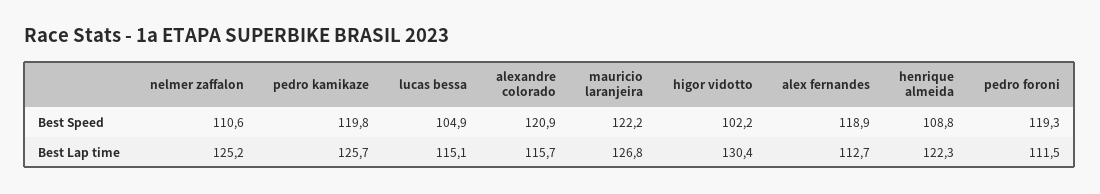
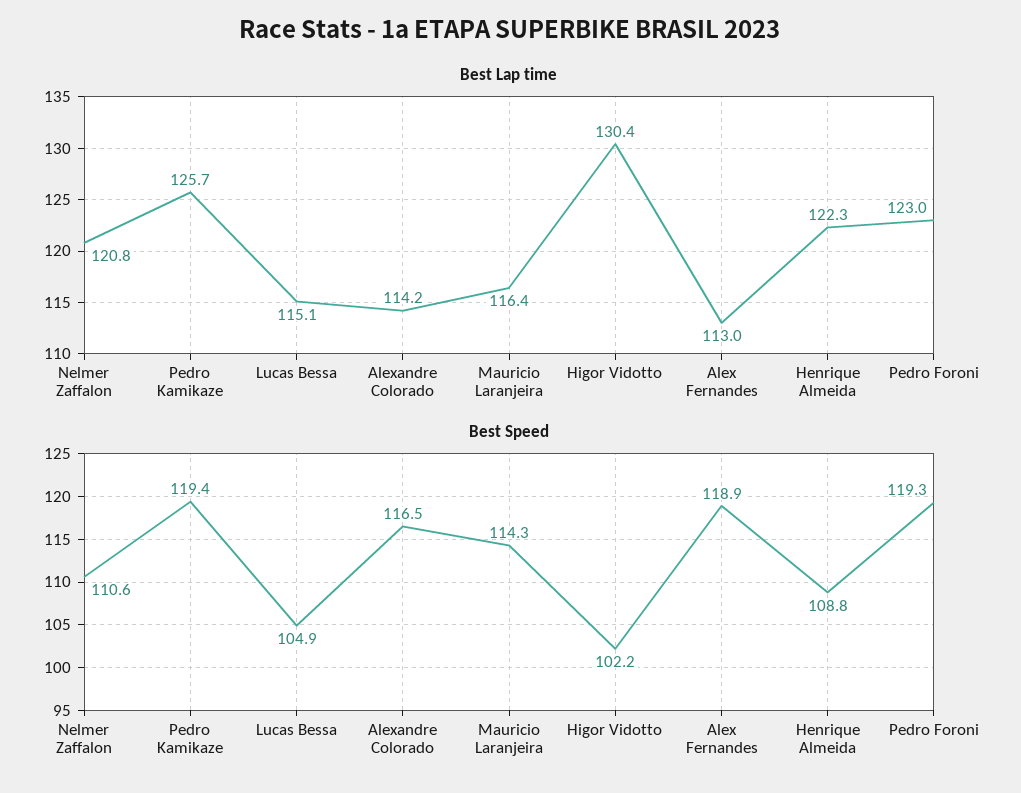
Best Speed, pedro kamikaze: 119.8 -> 119.4
Best Speed, alexandre colorado: 120.9 -> 116.5
Best Speed, mauricio laranjeira: 122.2 -> 114.3
Best Lap time, nelmer zaffalon: 125.2 -> 120.8
Best Lap time, alexandre colorado: 115.7 -> 114.2
Best Lap time, mauricio laranjeira: 126.8 -> 116.4
Best Lap time, alex fernandes: 112.7 -> 113
Best Lap time, pedro foroni: 111.5 -> 123

